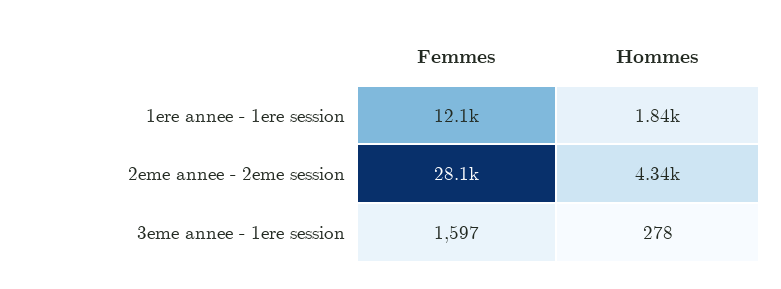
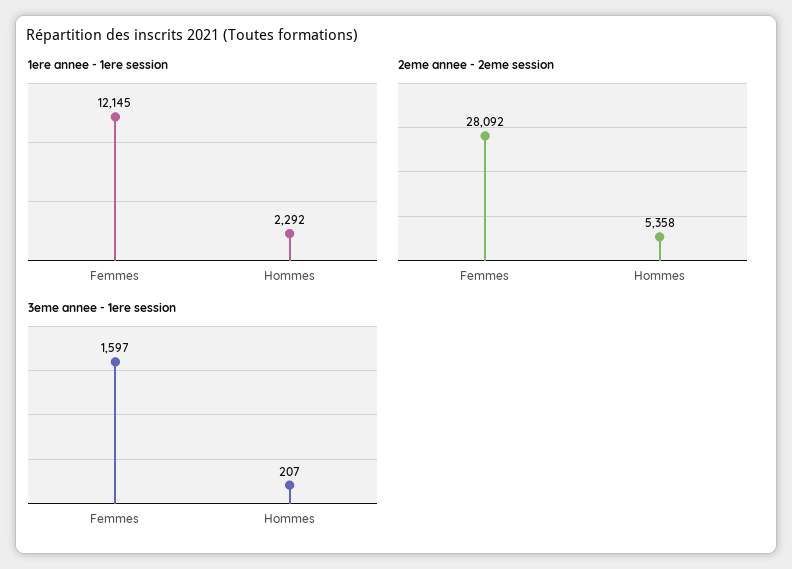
1ere annee - 1ere session, Hommes: 1840 -> 2292
2eme annee - 2eme session, Hommes: 4340 -> 5358
3eme annee - 1ere session, Hommes: 278 -> 207

